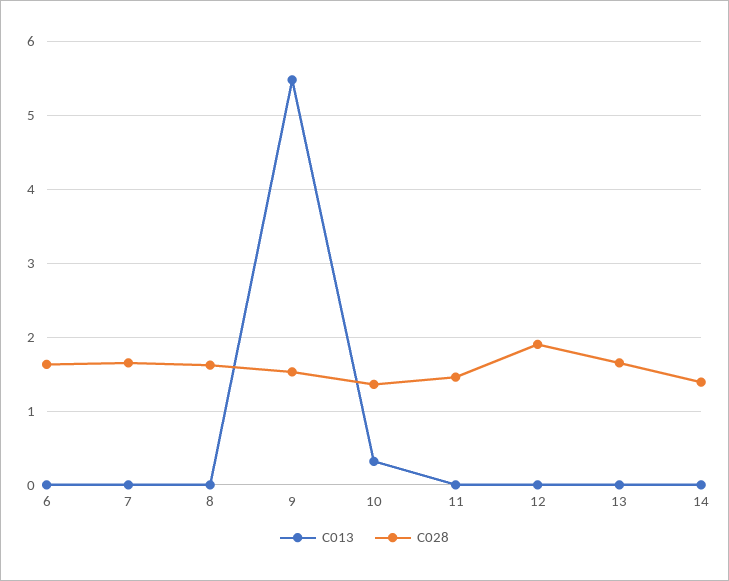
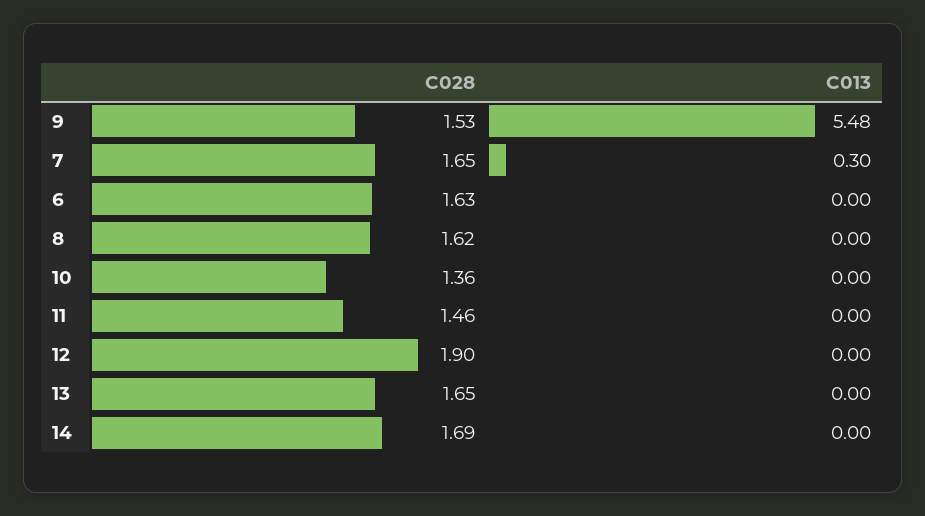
C013, 7: 0 -> 0.3
C013, 10: 0.3 -> 0
C028, 14: 1.4 -> 1.69

